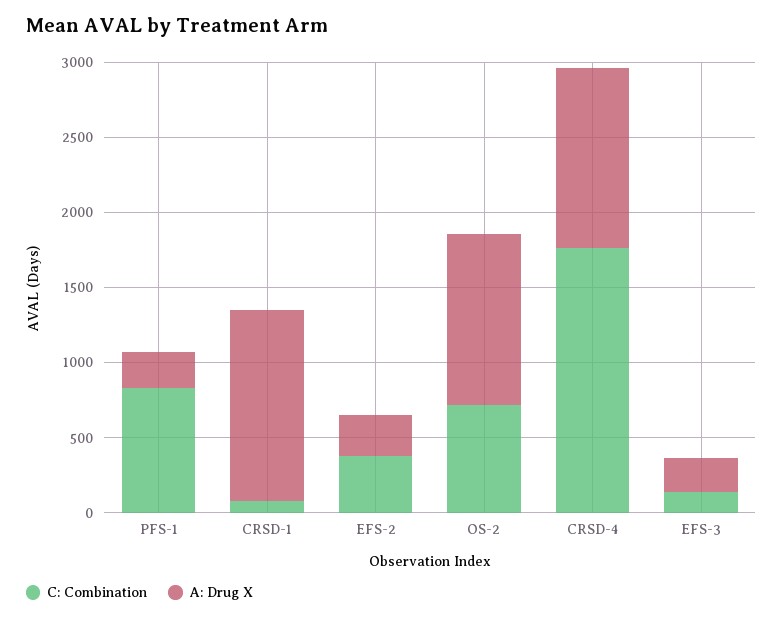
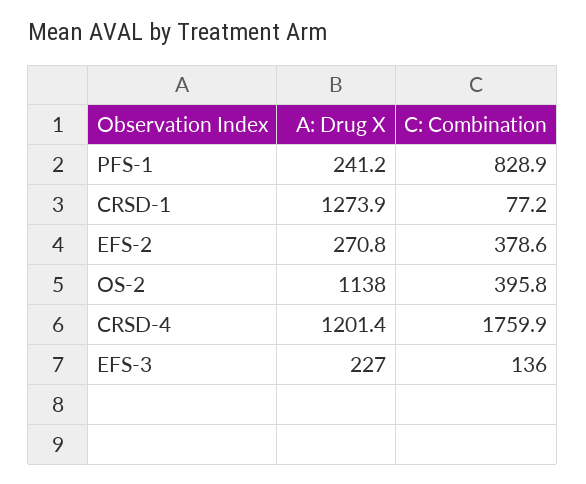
C: Combination, OS-2: 700 -> 395.8

